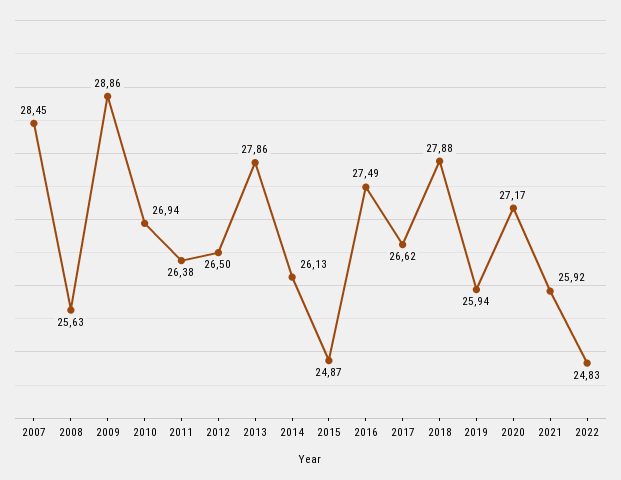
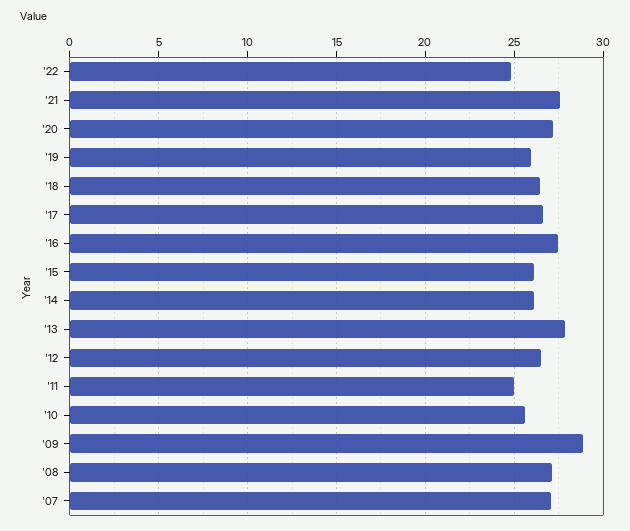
2007: 28.45 -> 27
2008: 25.63 -> 27
2010: 26.94 -> 25.5
2011: 26.38 -> 25
2015: 24.87 -> 26
2018: 27.88 -> 26.5
2021: 25.92 -> 27.5

